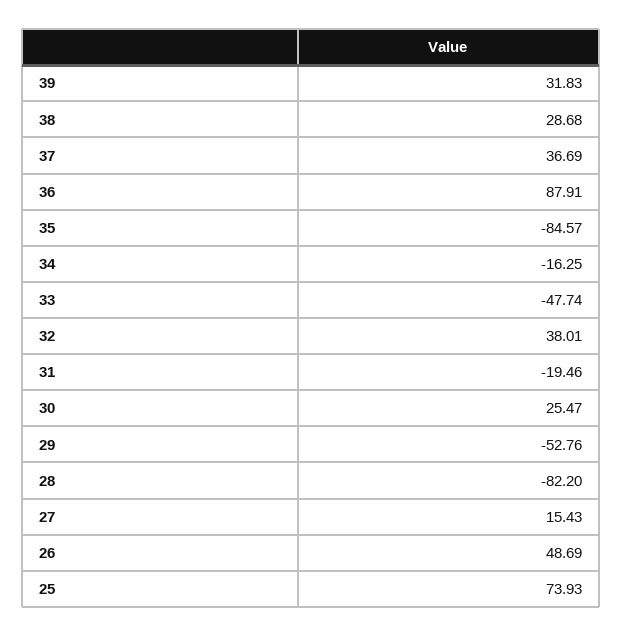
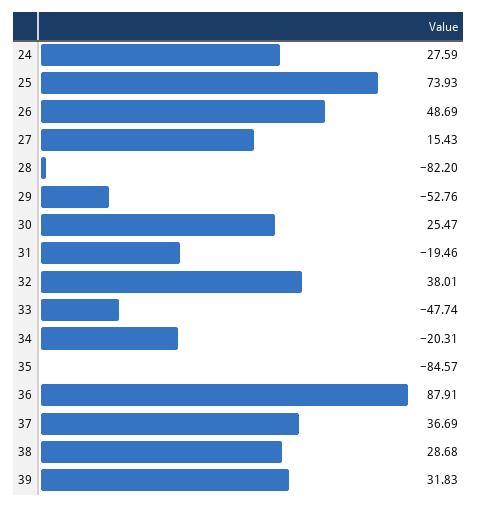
34: -16.25 -> -20.31
24: none -> 27.59

